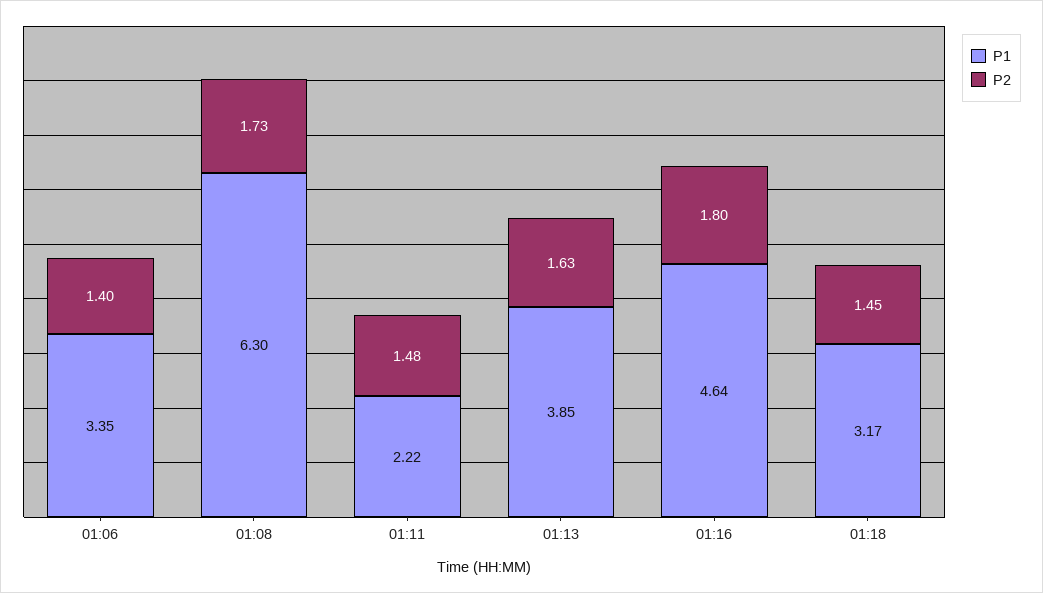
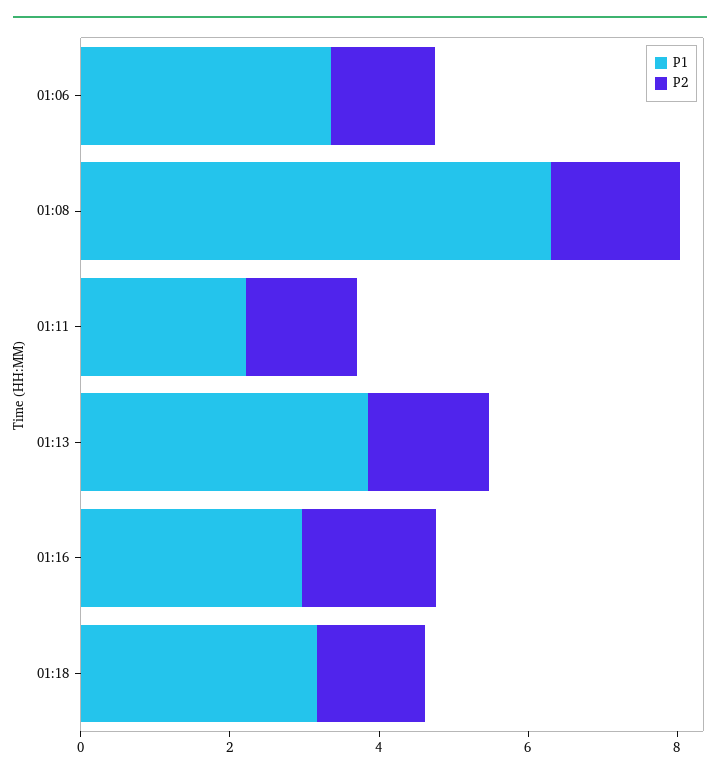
P1, 01:16: 4.64 -> 3

